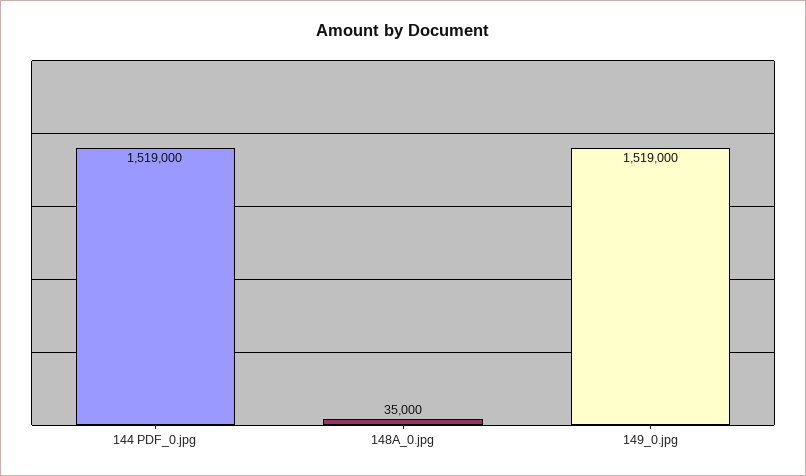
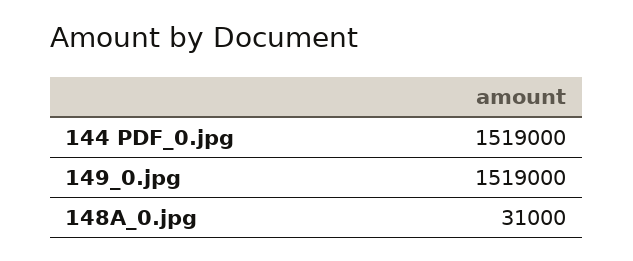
148A_0.jpg: 35000 -> 31000

